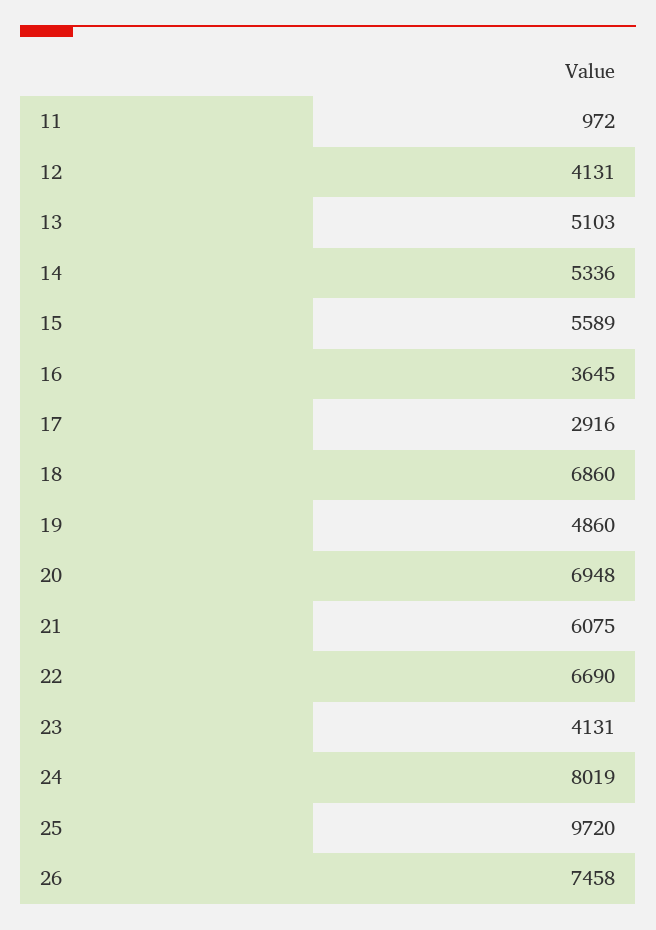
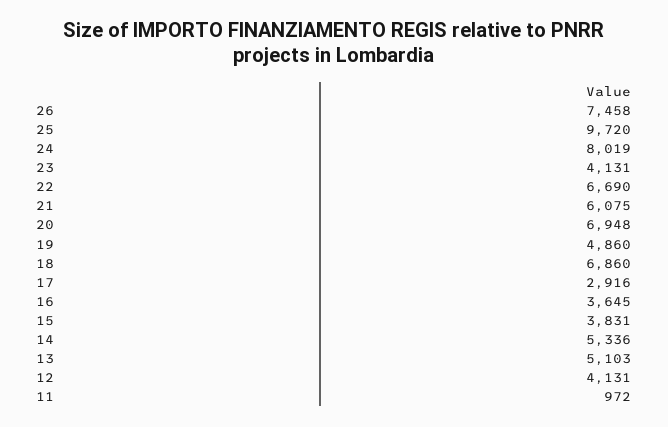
15: 5589 -> 3831

